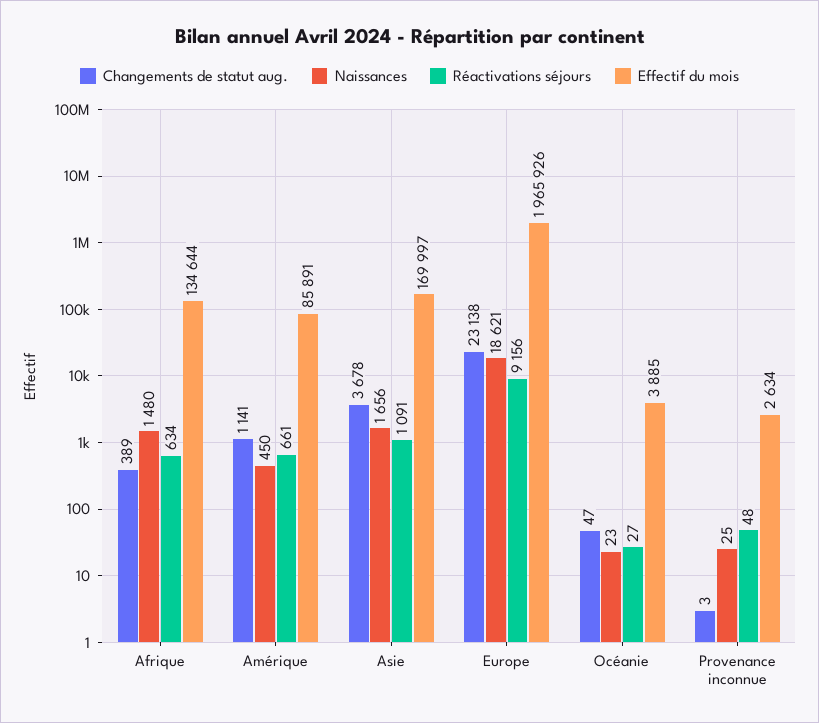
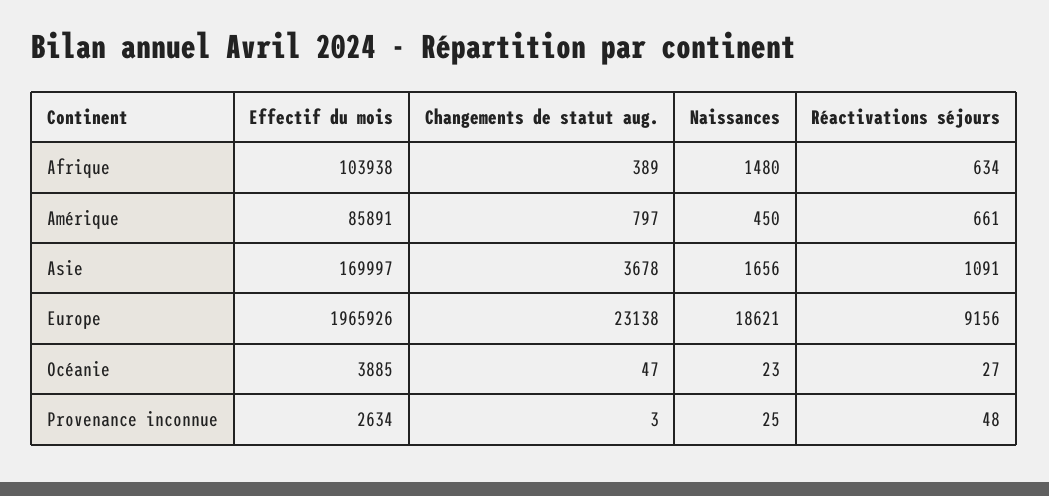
Effectif du mois, Afrique: 134644 -> 103938
Changements de statut aug., Amérique: 1141 -> 797

